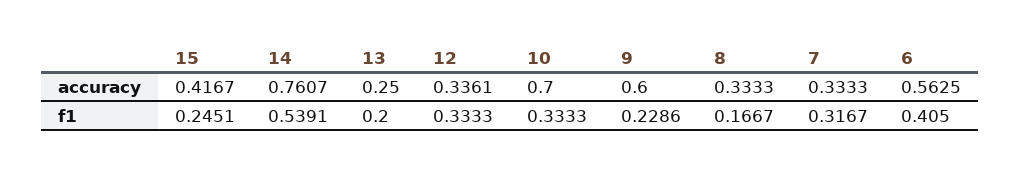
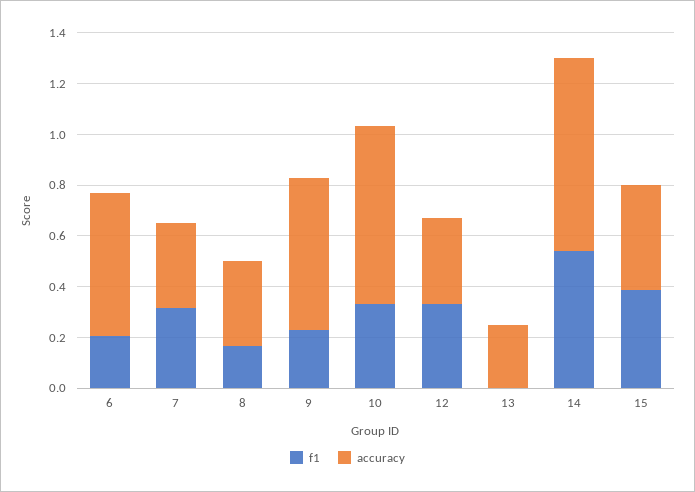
f1, 15: 0.2451 -> 0.4
f1, 13: 0.2 -> 0
f1, 6: 0.405 -> 0.2

